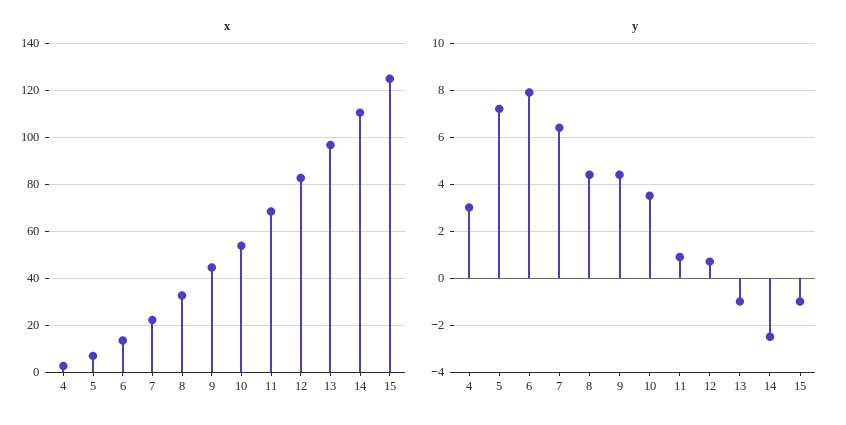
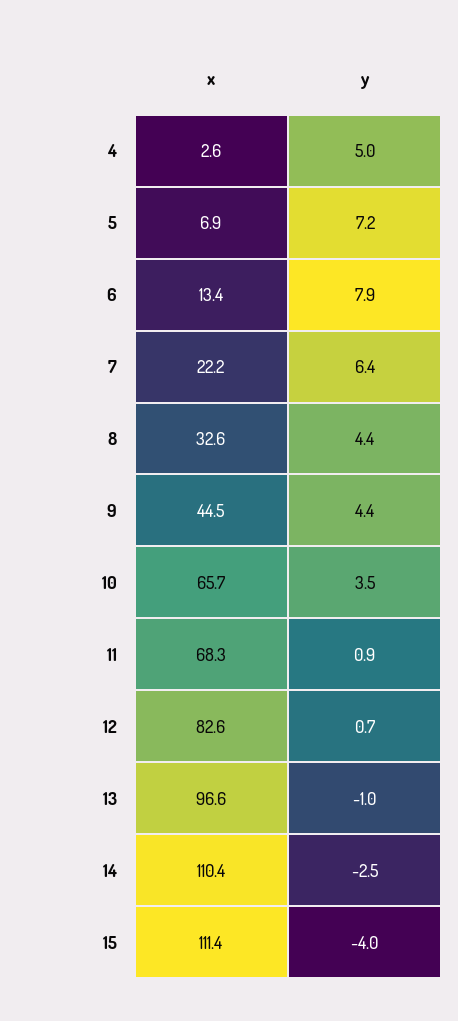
x, 10: 55 -> 65.7
x, 15: 125 -> 111.4
y, 4: 3 -> 5
y, 15: -1 -> -4

